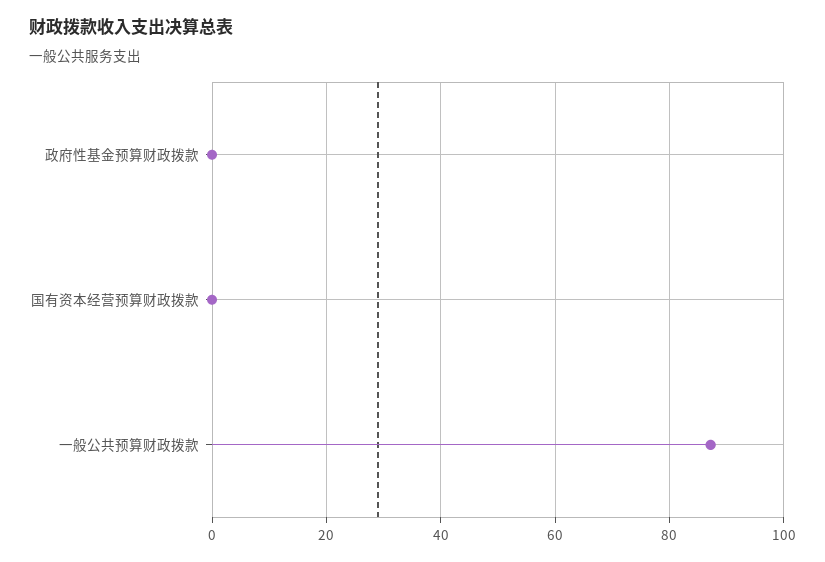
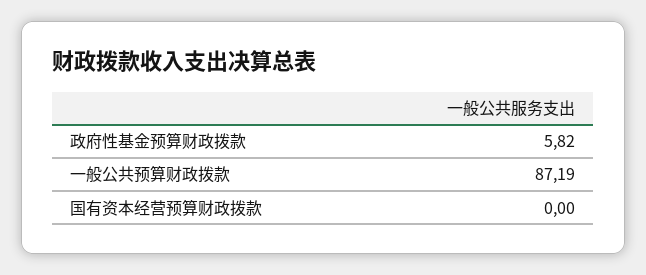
政府性基金预算财政拨款: 0 -> 5.82

